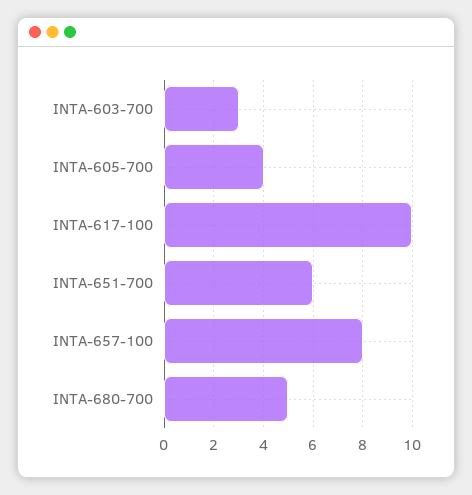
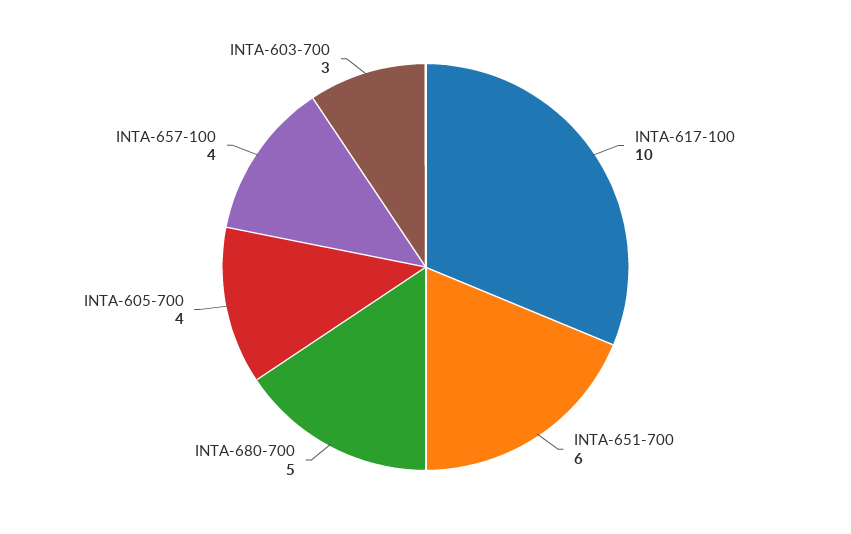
INTA-657-100: 8 -> 4

